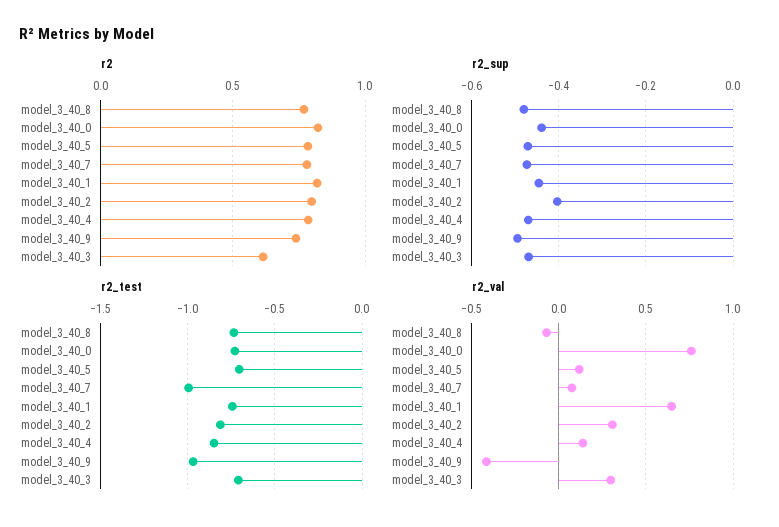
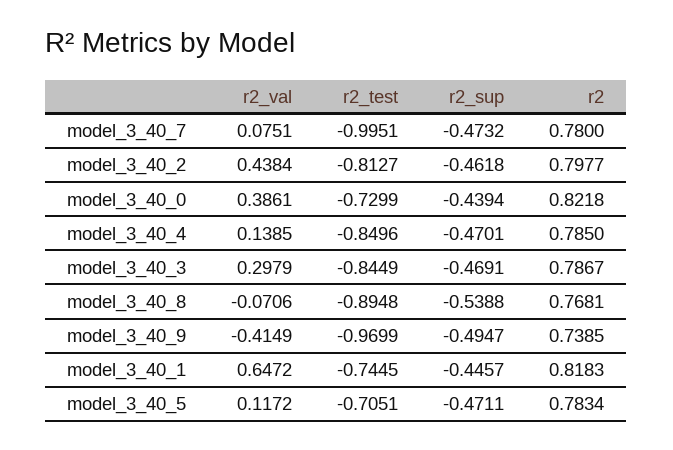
r2, model_3_40_3: 0.6 -> 0.7867
r2_sup, model_3_40_8: -0.48 -> -0.5388
r2_sup, model_3_40_2: -0.4 -> -0.4618
r2_test, model_3_40_8: -0.75 -> -0.8948
r2_test, model_3_40_3: -0.7 -> -0.8449
r2_val, model_3_40_0: 0.75 -> 0.3861
r2_val, model_3_40_2: 0.3 -> 0.4384

